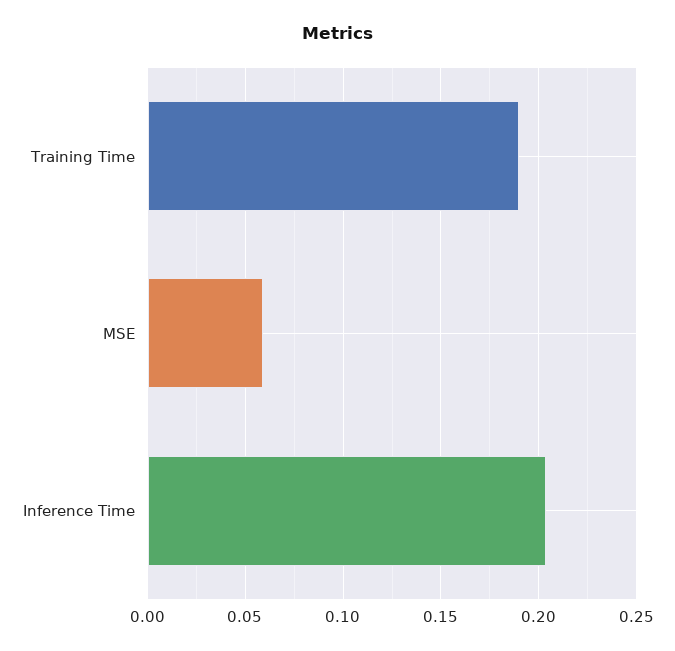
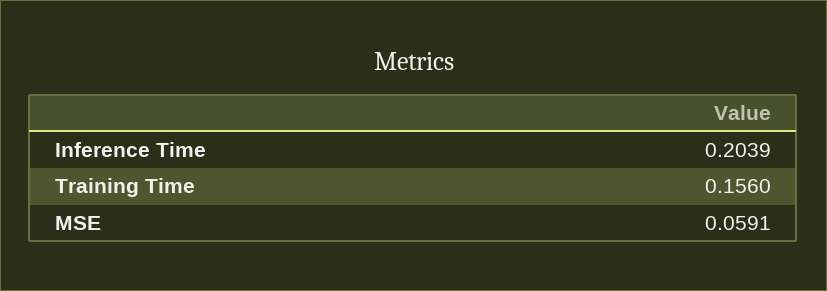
Training Time: 0.19 -> 0.156

